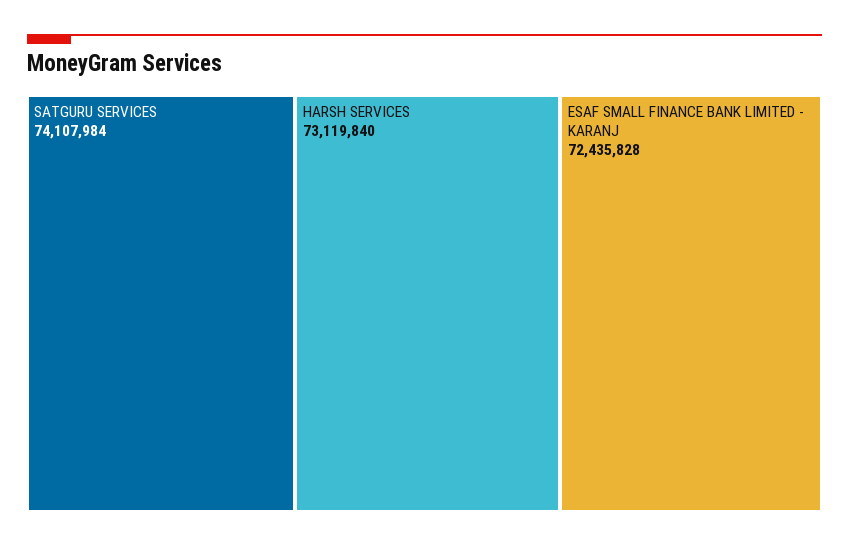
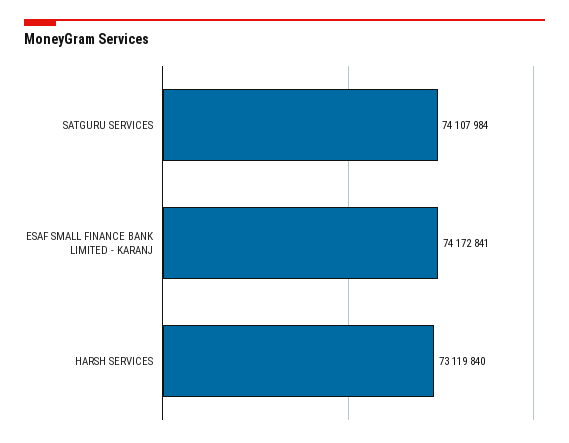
ESAF SMALL FINANCE BANK LIMITED - KARANJ: 72435828 -> 74172841

